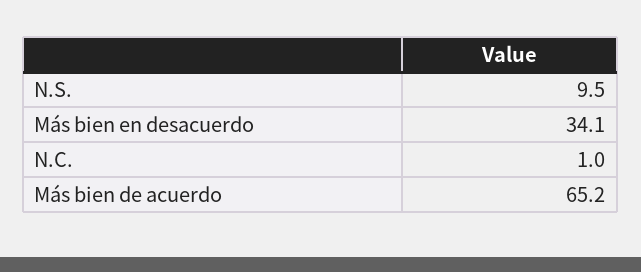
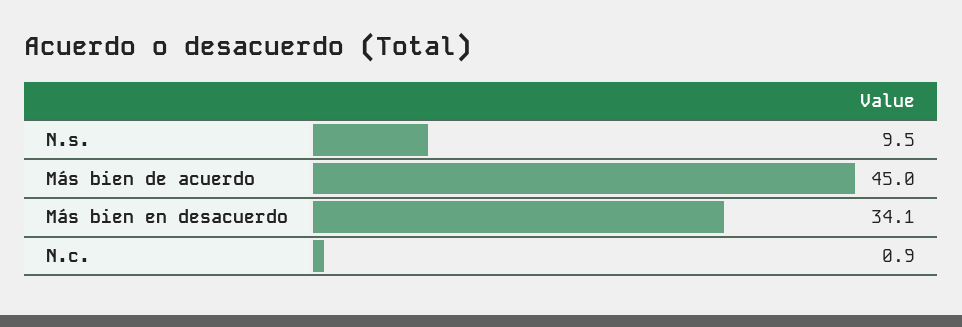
N.C.: 1 -> 0.9
Más bien de acuerdo: 65.2 -> 45

